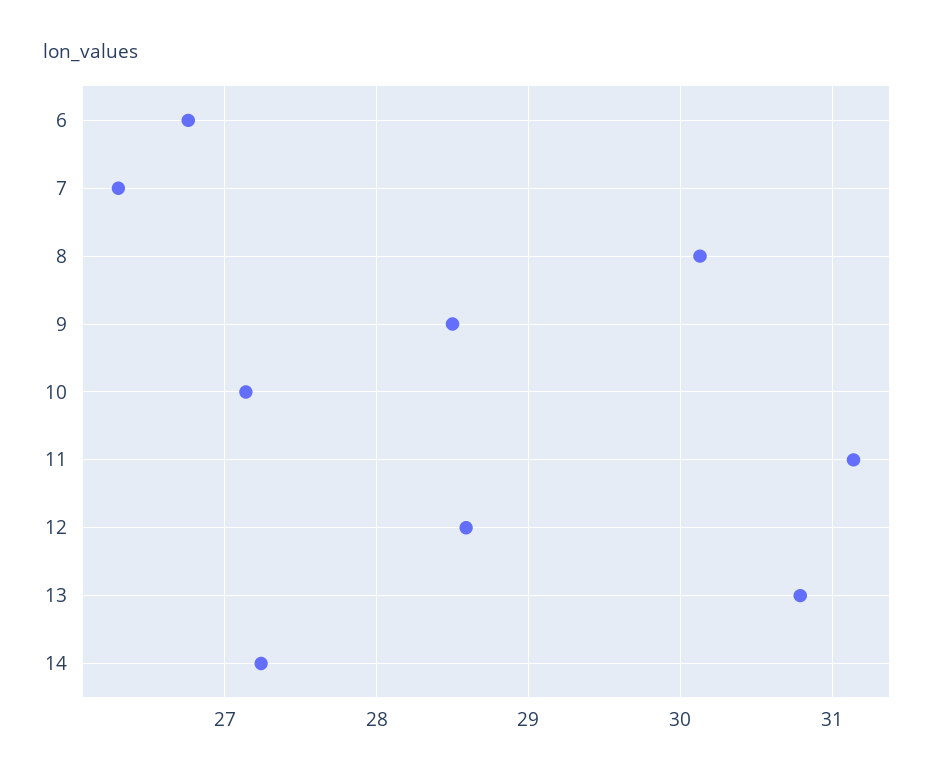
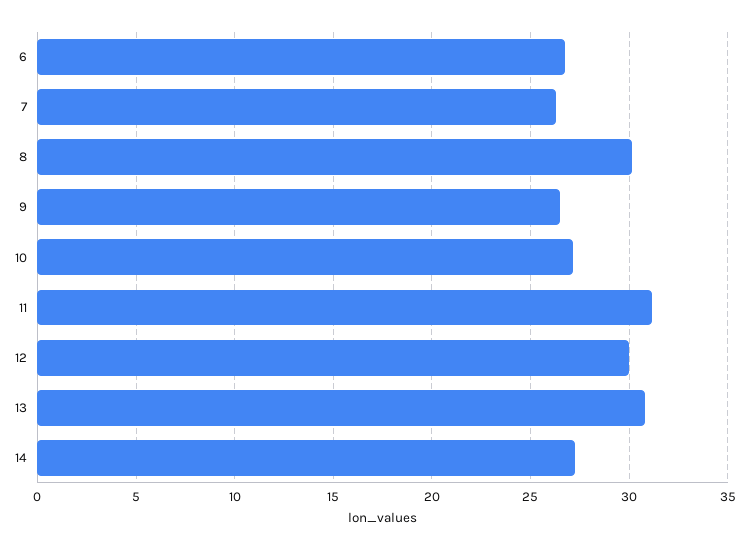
9: 28.5 -> 26.5
12: 28.6 -> 30

